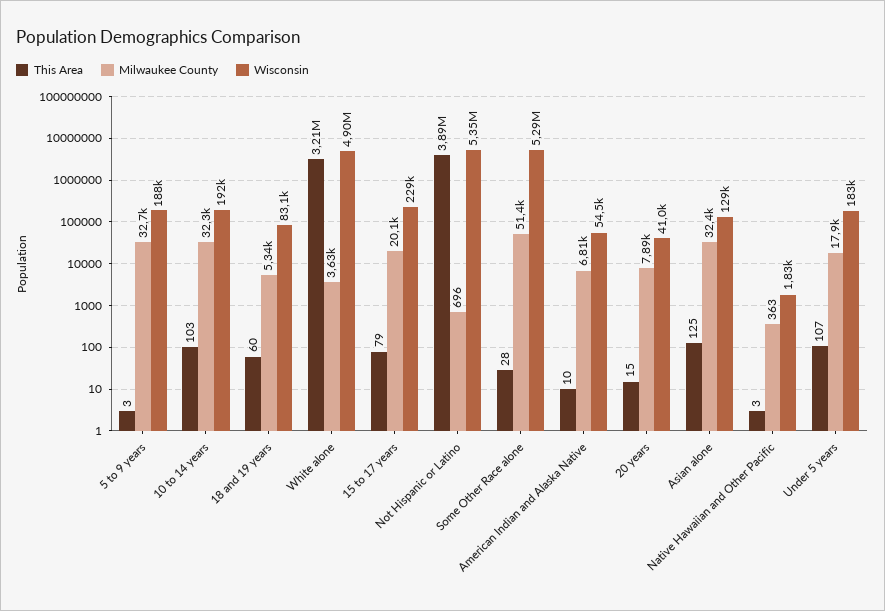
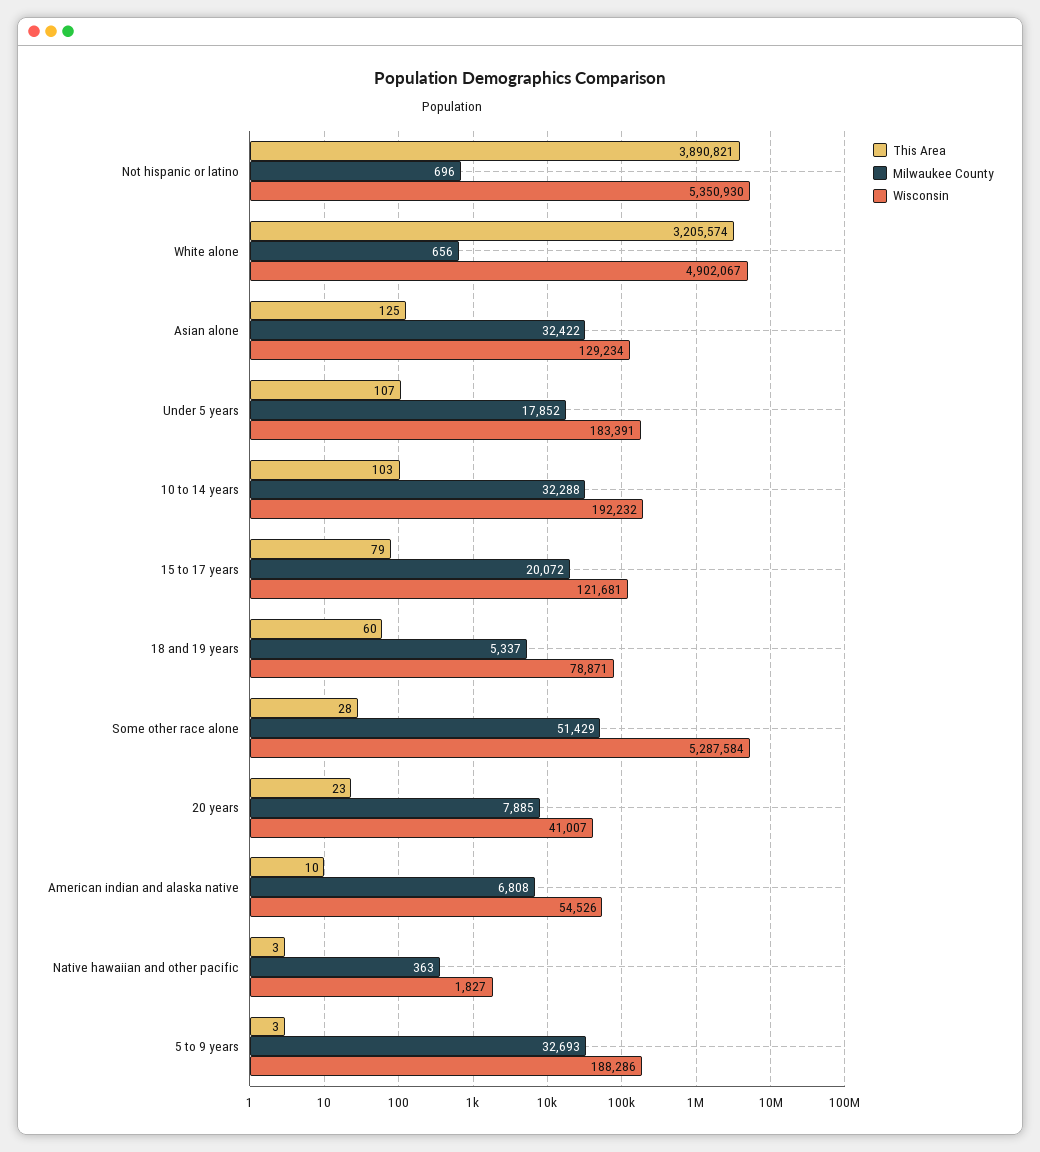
Wisconsin, 18 and 19 years: 83100 -> 78871
Milwaukee County, White alone: 3630 -> 656
Wisconsin, 15 to 17 years: 229000 -> 121681
This Area, 20 years: 15 -> 23

